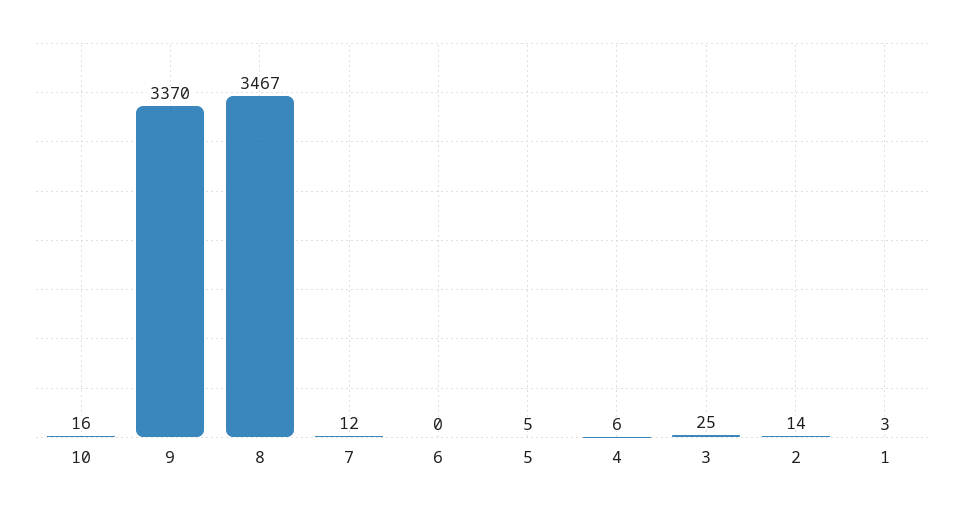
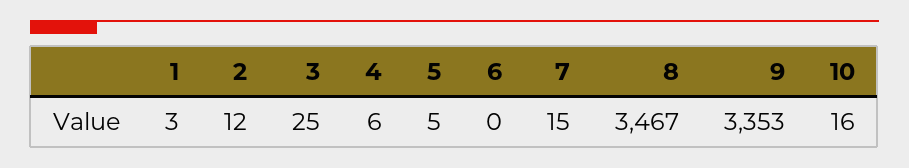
9: 3370 -> 3353
7: 12 -> 15
2: 14 -> 12

